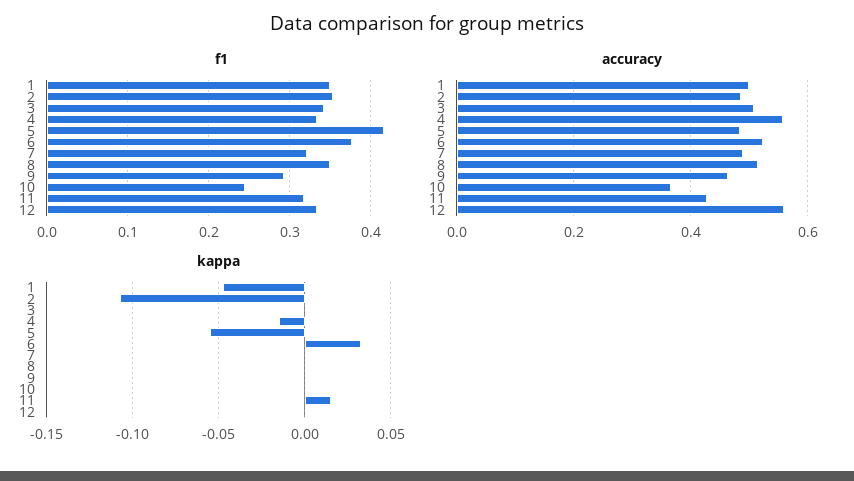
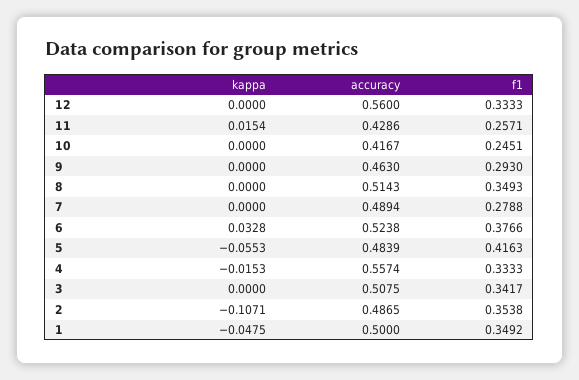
f1, 7: 0.32 -> 0.2788
f1, 11: 0.32 -> 0.2571
accuracy, 10: 0.36 -> 0.4167

